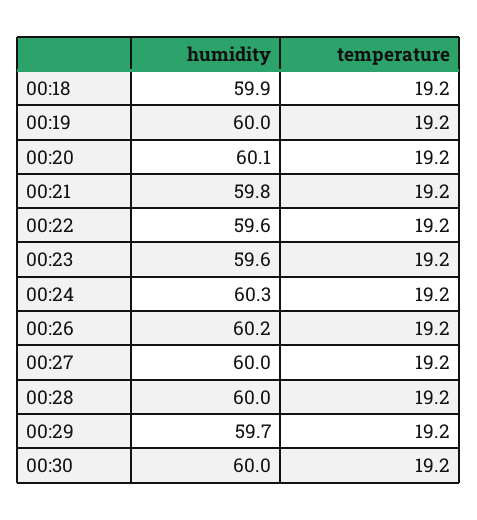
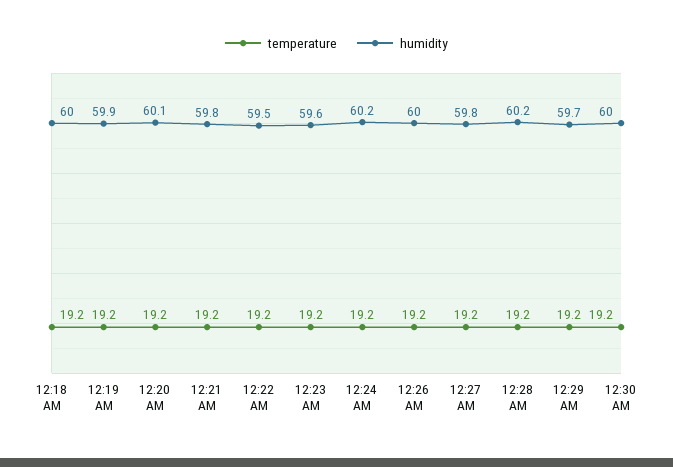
humidity, 00:18: 59.9 -> 60
humidity, 00:19: 60 -> 59.9
humidity, 00:22: 59.6 -> 59.5
humidity, 00:24: 60.3 -> 60.2
humidity, 00:26: 60.2 -> 60
humidity, 00:27: 60 -> 59.8
humidity, 00:28: 60 -> 60.2

